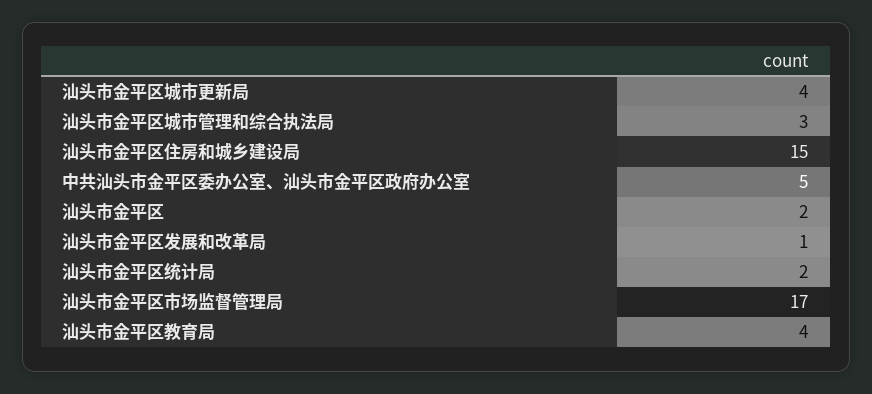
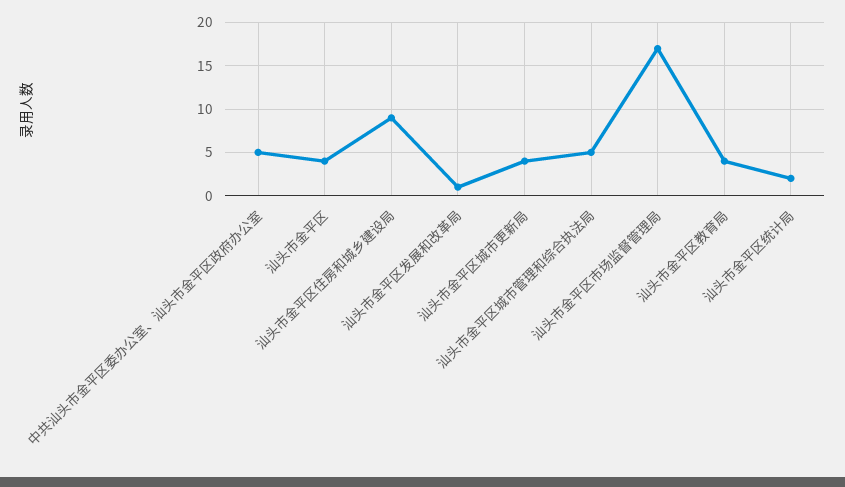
汕头市金平区城市管理和综合执法局: 3 -> 5
汕头市金平区住房和城乡建设局: 15 -> 9
汕头市金平区: 2 -> 4

